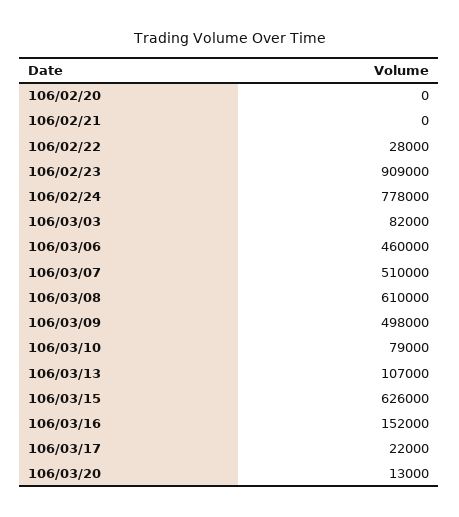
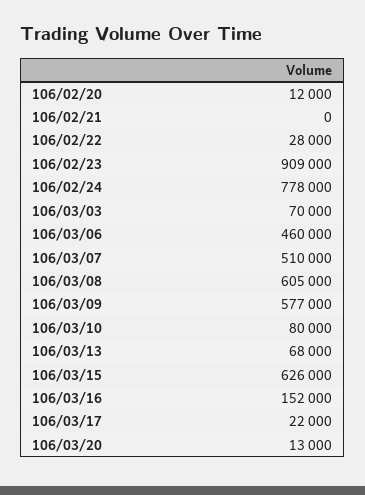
106/02/20: 0 -> 12000
106/03/03: 82000 -> 70000
106/03/08: 610000 -> 605000
106/03/09: 498000 -> 577000
106/03/10: 79000 -> 80000
106/03/13: 107000 -> 68000

